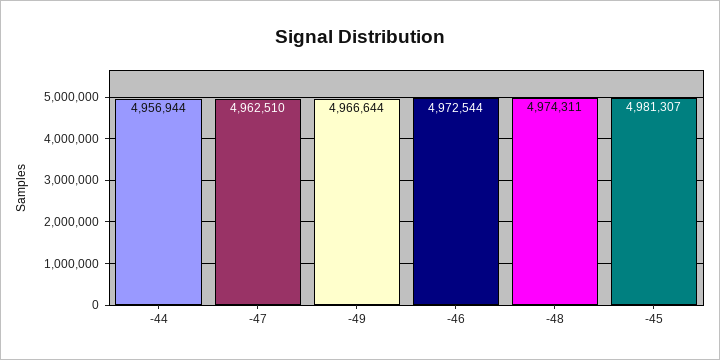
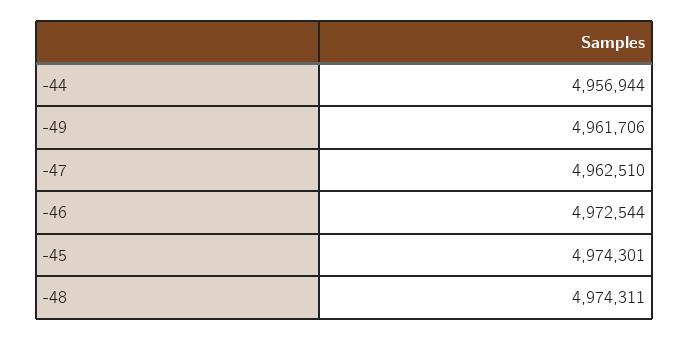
-49: 4966644 -> 4961706
-45: 4981307 -> 4974301

